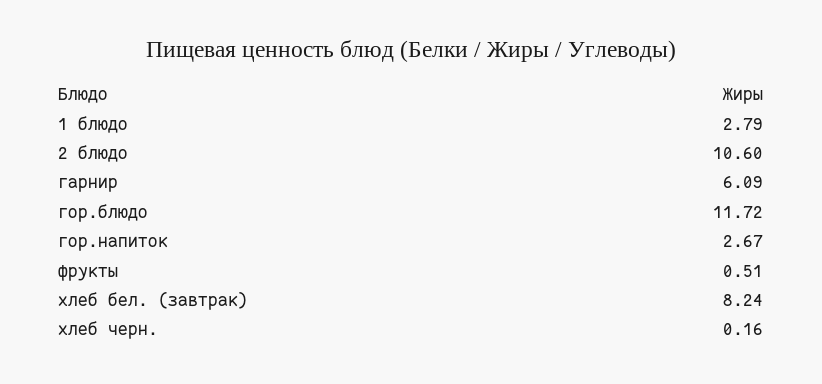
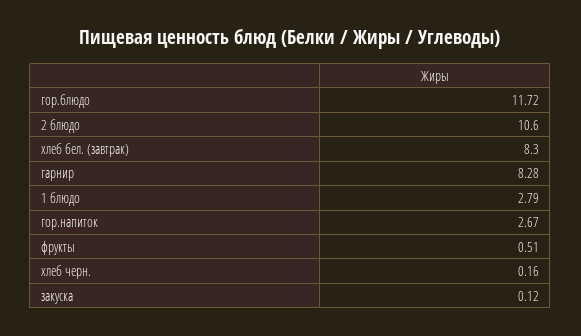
гарнир: 6.09 -> 8.28
хлеб бел. (завтрак): 8.24 -> 8.3
закуска: none -> 0.12

